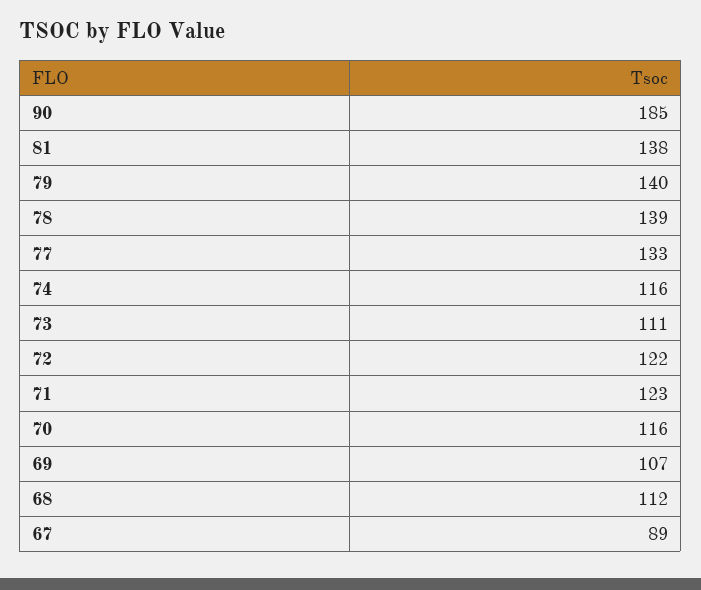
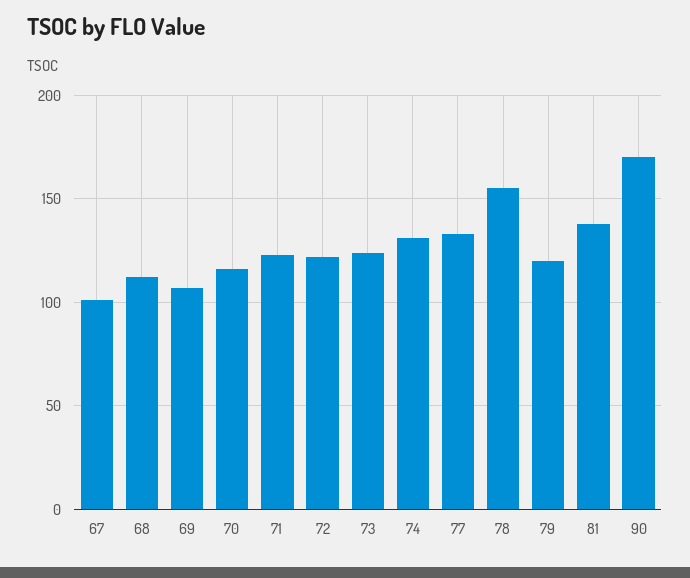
90: 185 -> 170
79: 140 -> 120
78: 139 -> 155
74: 116 -> 130
73: 111 -> 125
67: 89 -> 100

